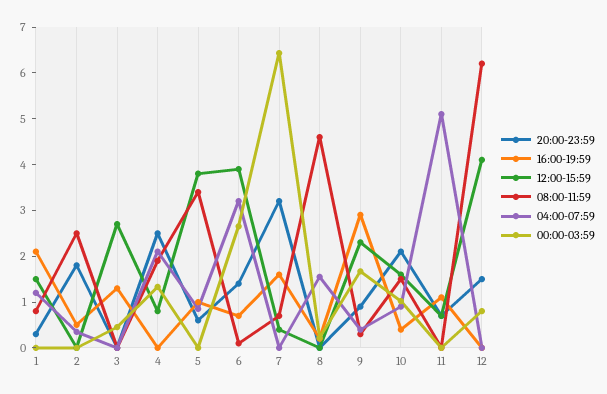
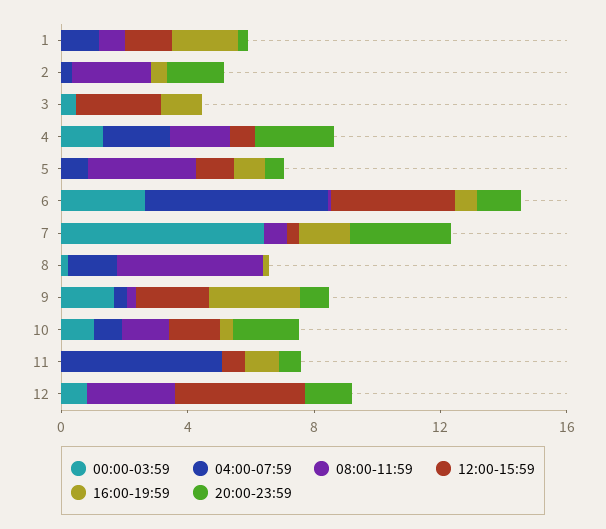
12:00-15:59, 5: 3.8 -> 1
04:00-07:59, 6: 3.2 -> 6
08:00-11:59, 12: 6.2 -> 3

